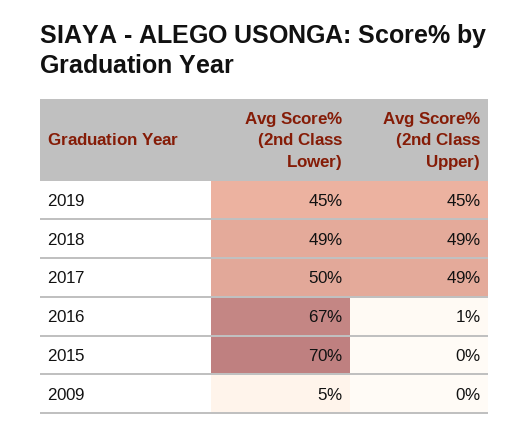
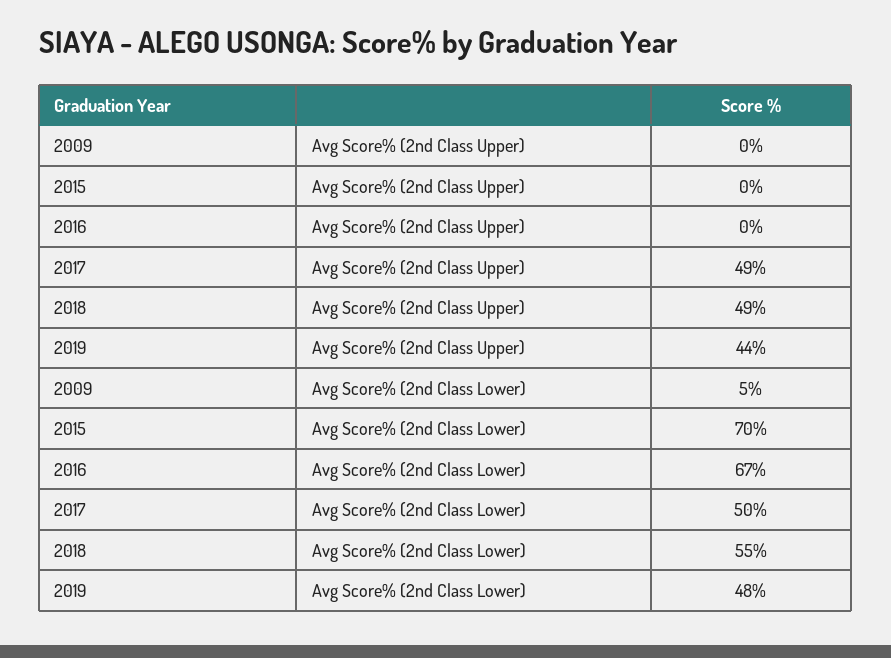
Avg Score% (2nd Class Lower), 2019: 45 -> 48
Avg Score% (2nd Class Upper), 2019: 45 -> 44
Avg Score% (2nd Class Lower), 2018: 49 -> 55
Avg Score% (2nd Class Upper), 2016: 1 -> 0

